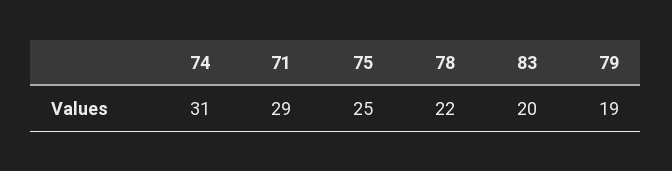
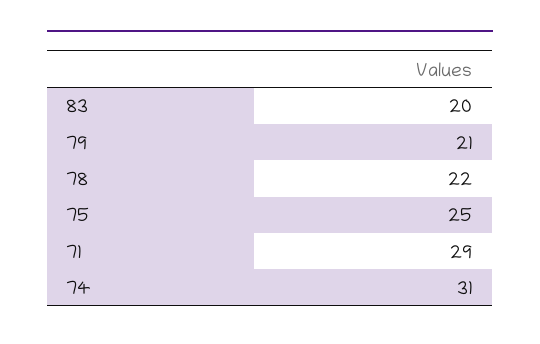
79: 19 -> 21

